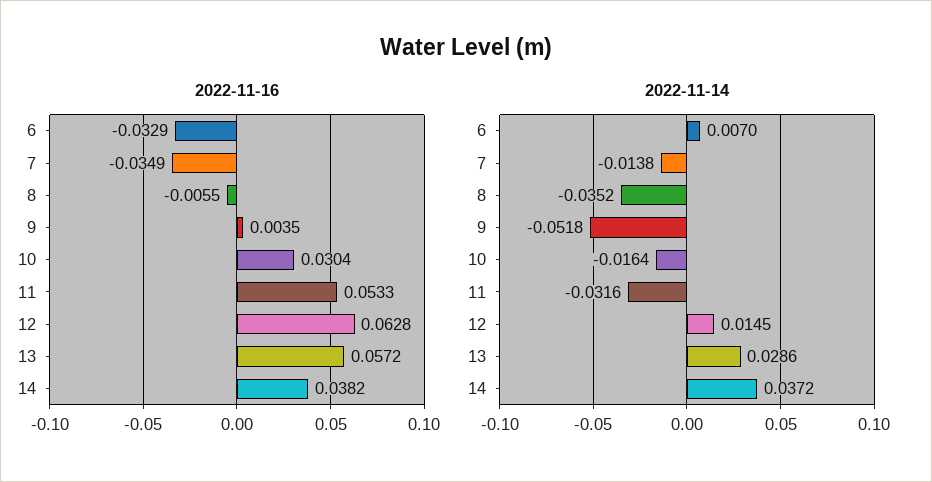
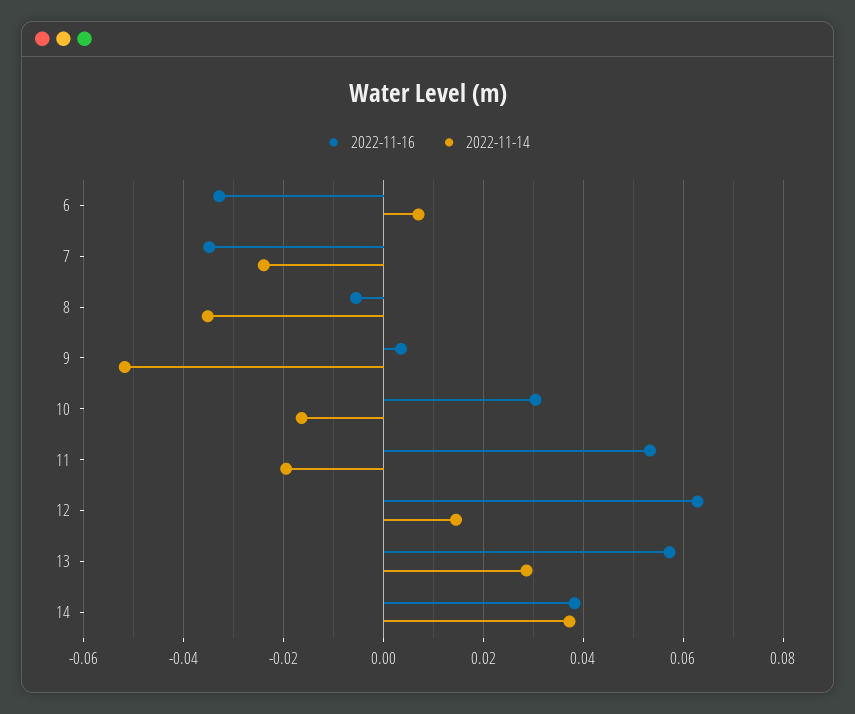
2022-11-14, 7: -0.0138 -> -0.024
2022-11-14, 11: -0.0316 -> -0.02

